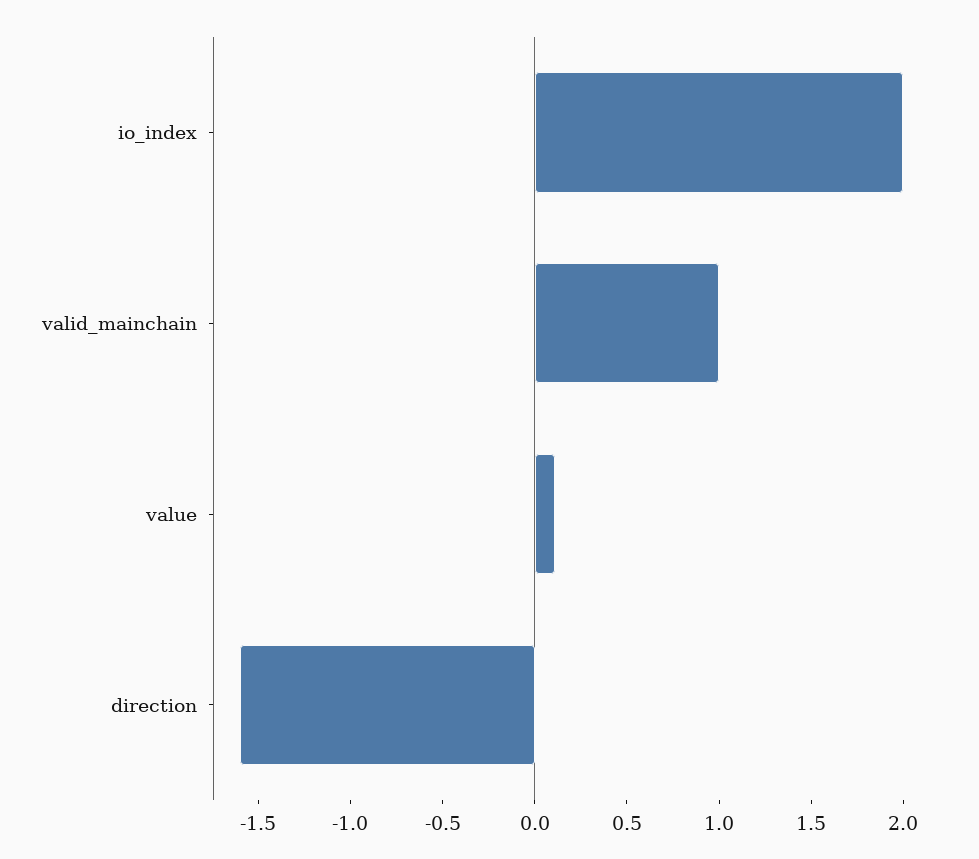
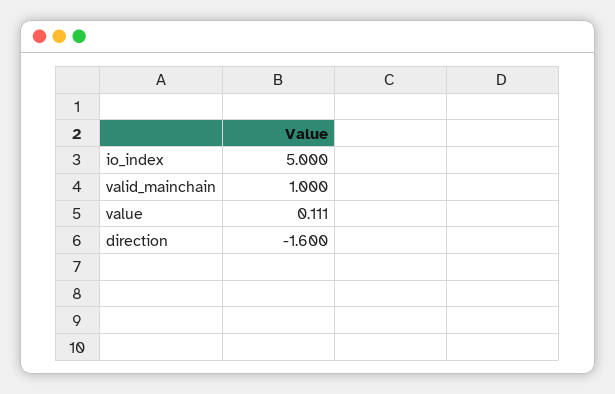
io_index: 2 -> 5

